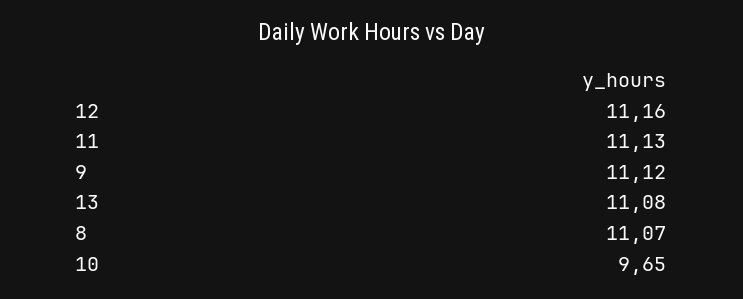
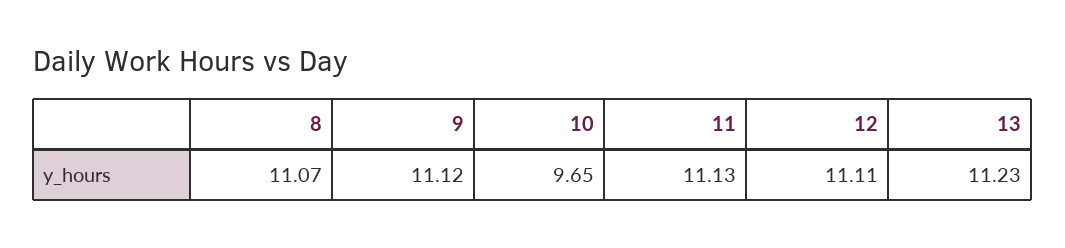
12: 11.16 -> 11.11
13: 11.08 -> 11.23

